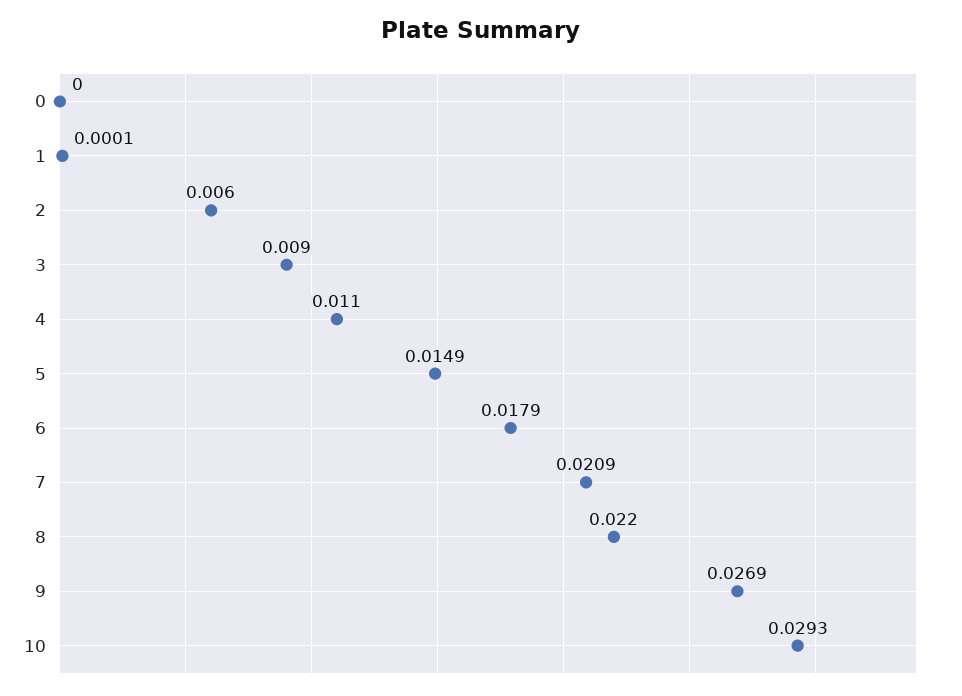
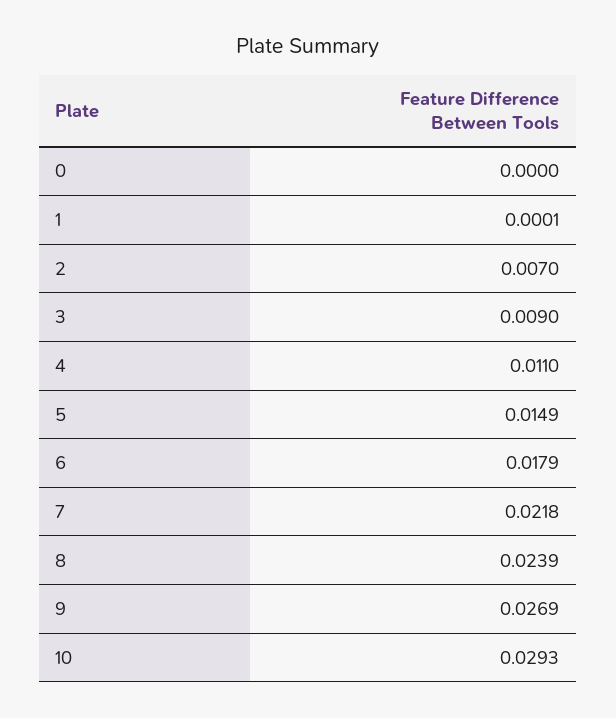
2: 0.006 -> 0.007
7: 0.0209 -> 0.0218
8: 0.022 -> 0.0239

